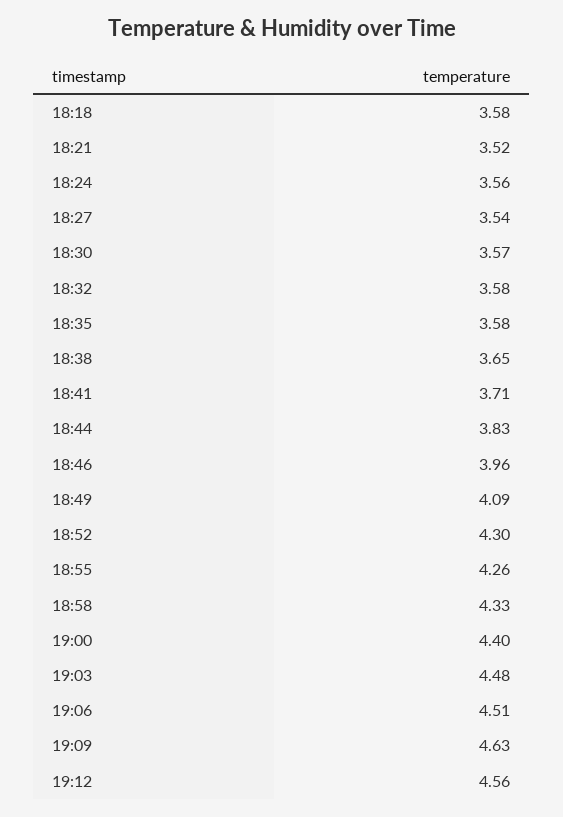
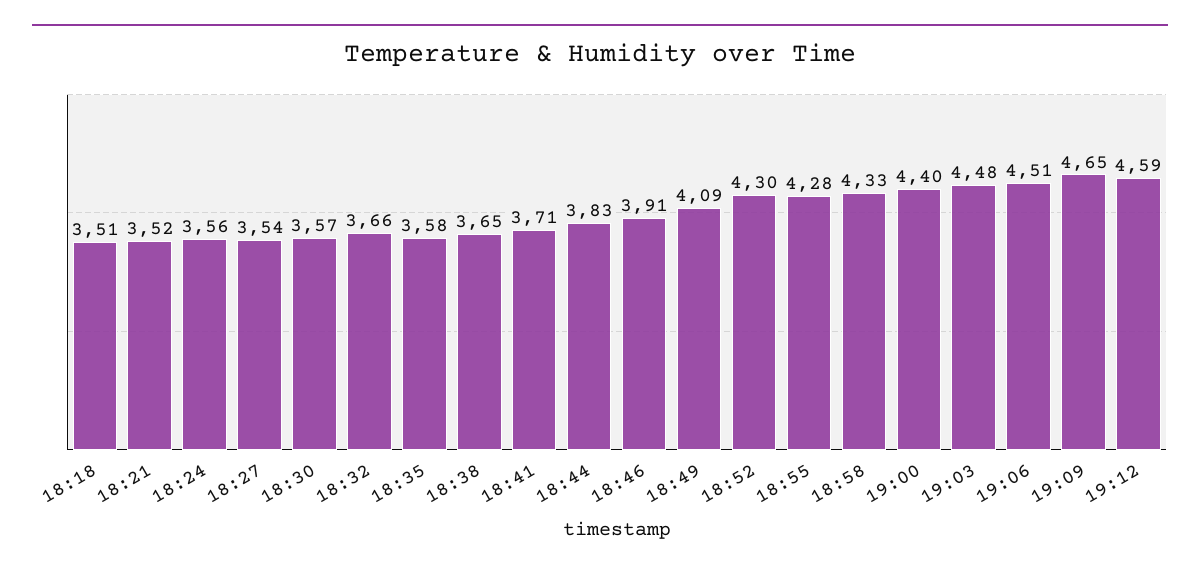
18:18: 3.58 -> 3.51
18:32: 3.58 -> 3.66
18:46: 3.96 -> 3.91
18:55: 4.26 -> 4.28
19:09: 4.63 -> 4.65
19:12: 4.56 -> 4.59

